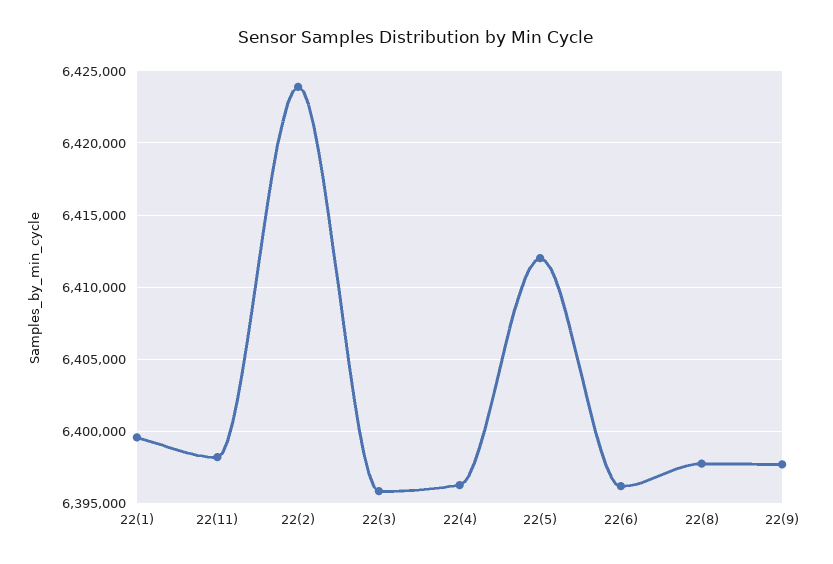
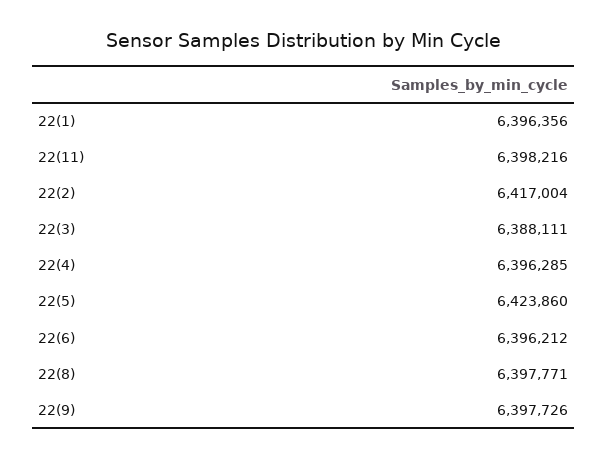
22(1): 6399500 -> 6396356
22(2): 6424000 -> 6417004
22(3): 6396000 -> 6388111
22(5): 6412000 -> 6423860

